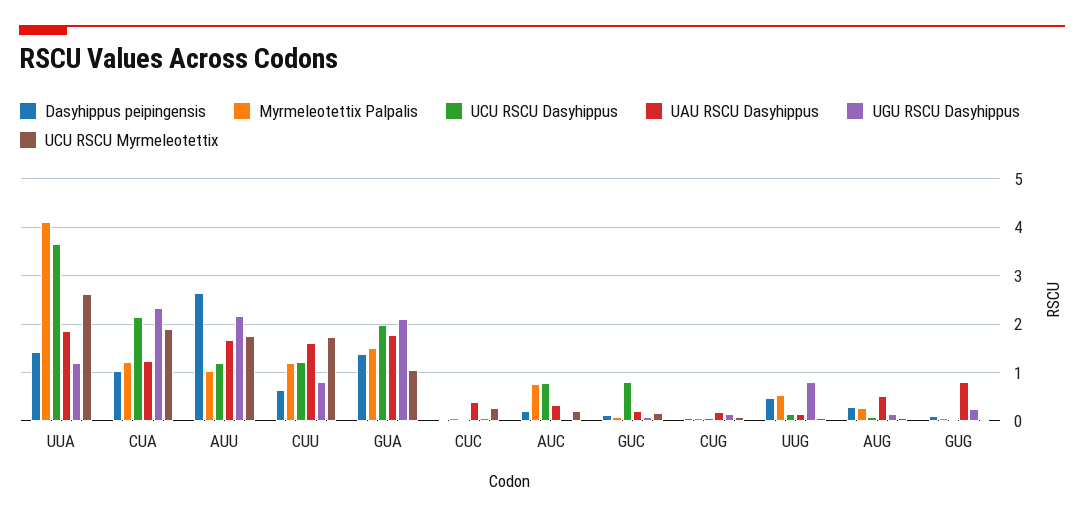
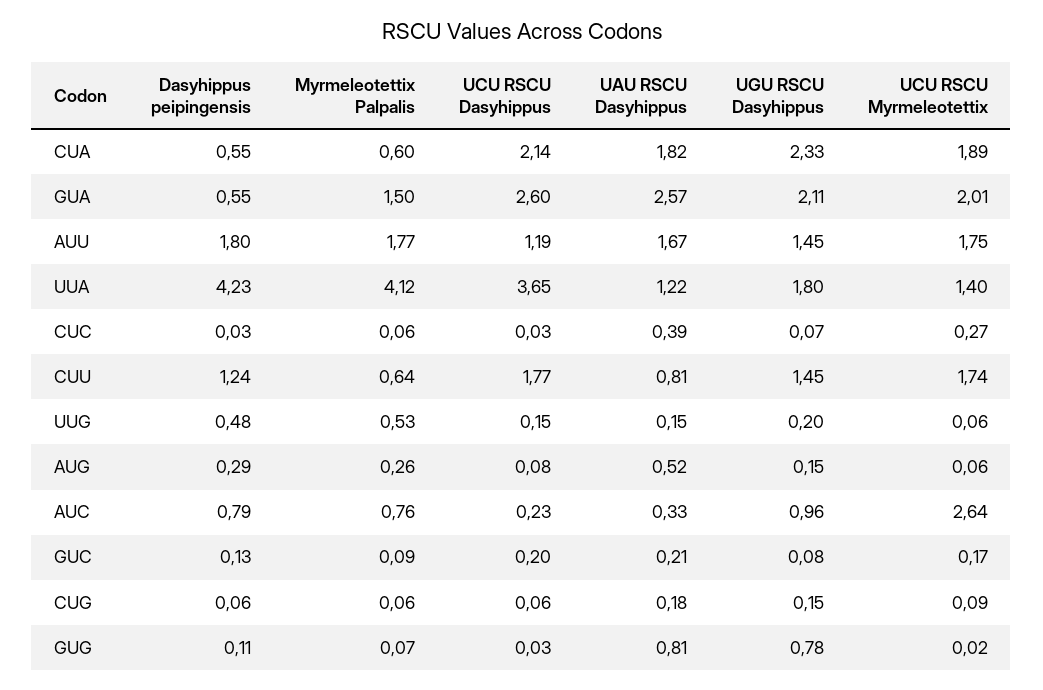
Dasyhippus peipingensis, UUA: 1.4 -> 4.23
UAU RSCU Dasyhippus, UUA: 1.8 -> 1.22
UGU RSCU Dasyhippus, UUA: 1.2 -> 1.8
UCU RSCU Myrmeleotettix, UUA: 2.6 -> 1.4
Dasyhippus peipingensis, CUA: 1 -> 0.55
Myrmeleotettix Palpalis, CUA: 1.2 -> 0.6
UAU RSCU Dasyhippus, CUA: 1.2 -> 1.82
Dasyhippus peipingensis, AUU: 2.6 -> 1.8
Myrmeleotettix Palpalis, AUU: 1 -> 1.77
UGU RSCU Dasyhippus, AUU: 2.2 -> 1.45
Dasyhippus peipingensis, CUU: 0.6 -> 1.24
Myrmeleotettix Palpalis, CUU: 1.2 -> 0.64
UCU RSCU Dasyhippus, CUU: 1.2 -> 1.77
UAU RSCU Dasyhippus, CUU: 1.6 -> 0.81
UGU RSCU Dasyhippus, CUU: 0.8 -> 1.45
Dasyhippus peipingensis, GUA: 1.4 -> 0.55
UCU RSCU Dasyhippus, GUA: 2 -> 2.6
UAU RSCU Dasyhippus, GUA: 1.8 -> 2.57
UCU RSCU Myrmeleotettix, GUA: 1 -> 2.01
Dasyhippus peipingensis, AUC: 0.2 -> 0.79
UCU RSCU Dasyhippus, AUC: 0.8 -> 0.23
UGU RSCU Dasyhippus, AUC: 0 -> 0.96
UCU RSCU Myrmeleotettix, AUC: 0.2 -> 2.64
UCU RSCU Dasyhippus, GUC: 0.8 -> 0.2
UGU RSCU Dasyhippus, UUG: 0.8 -> 0.2
UGU RSCU Dasyhippus, GUG: 0.2 -> 0.78

